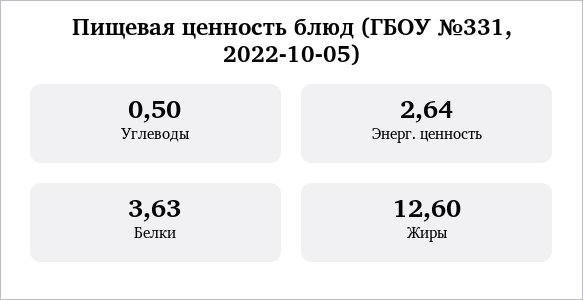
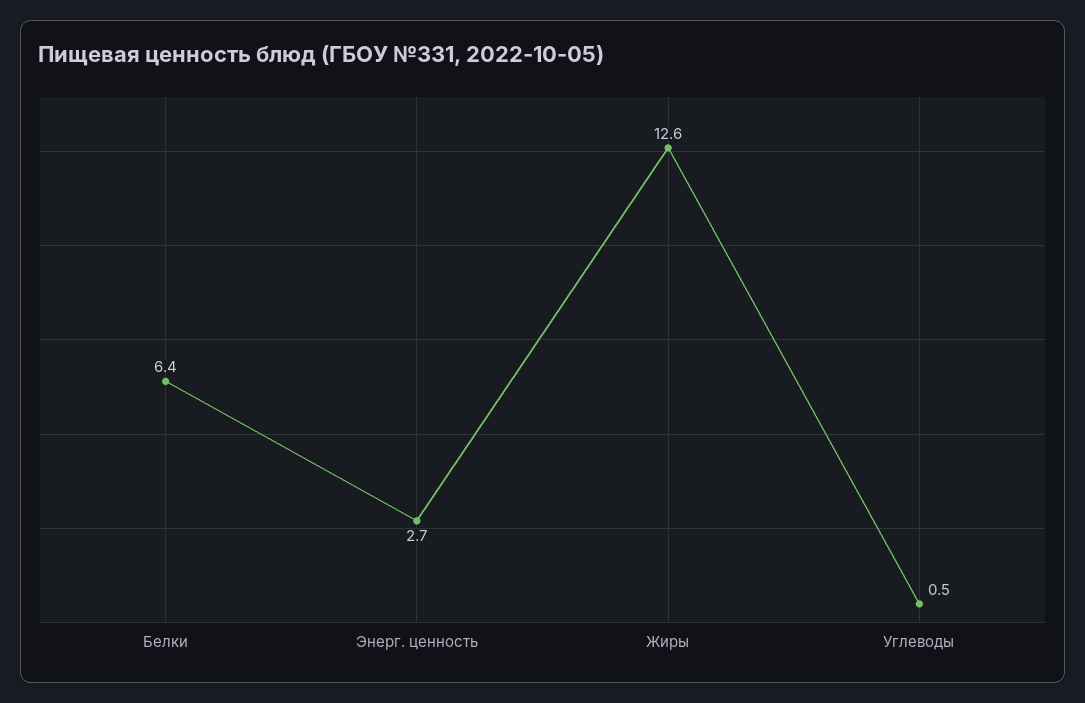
Энерг. ценность: 2.64 -> 2.7
Белки: 3.63 -> 6.4

